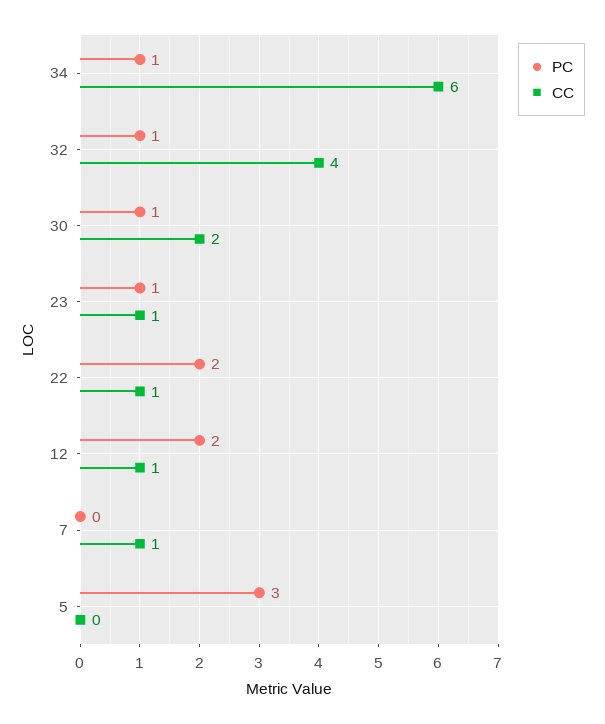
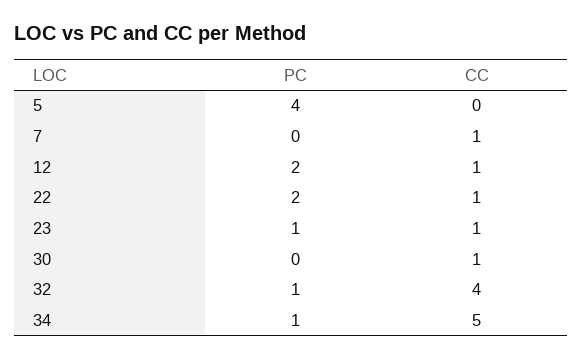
CC, 34: 6 -> 5
PC, 30: 1 -> 0
CC, 30: 2 -> 1
PC, 5: 3 -> 4

